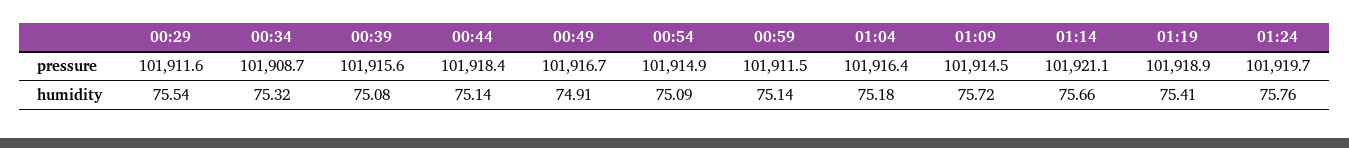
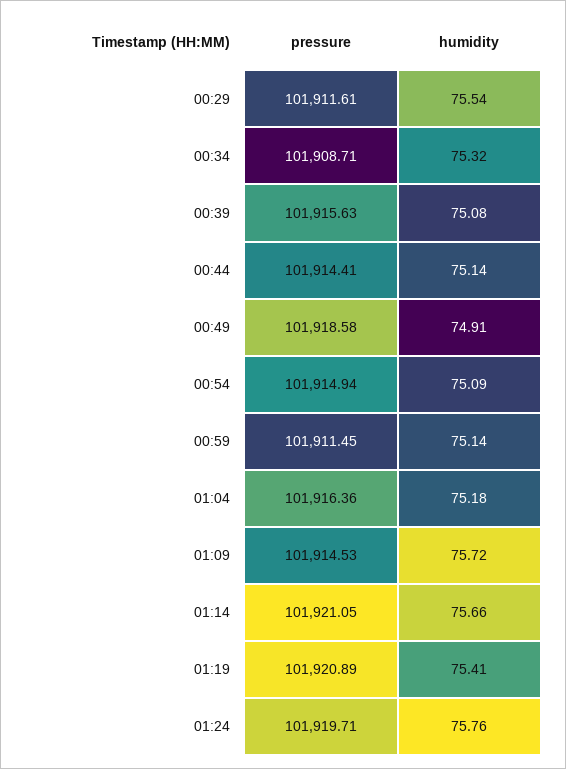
00:44, pressure: 101918.4 -> 101914.41
00:49, pressure: 101916.7 -> 101918.58
01:19, pressure: 101918.9 -> 101920.89

